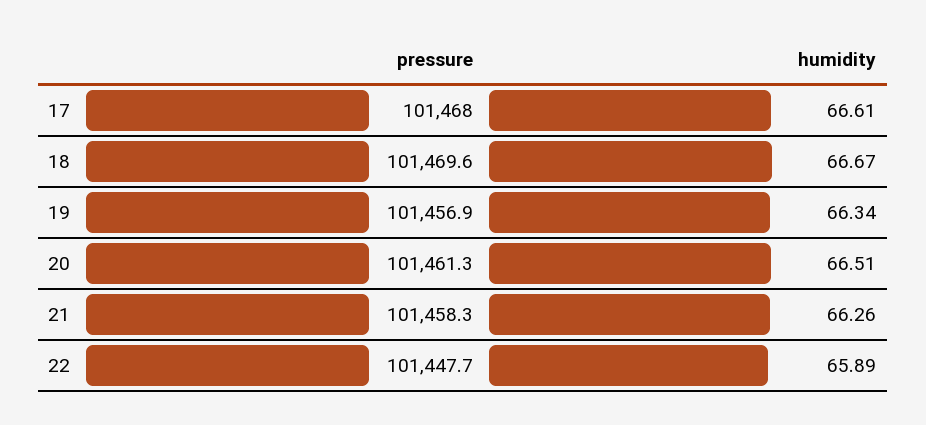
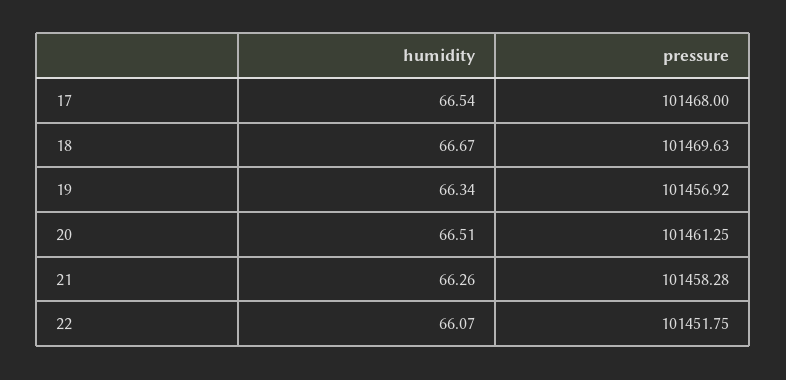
humidity, 17: 66.61 -> 66.54
pressure, 22: 101447.7 -> 101451.75
humidity, 22: 65.89 -> 66.07

